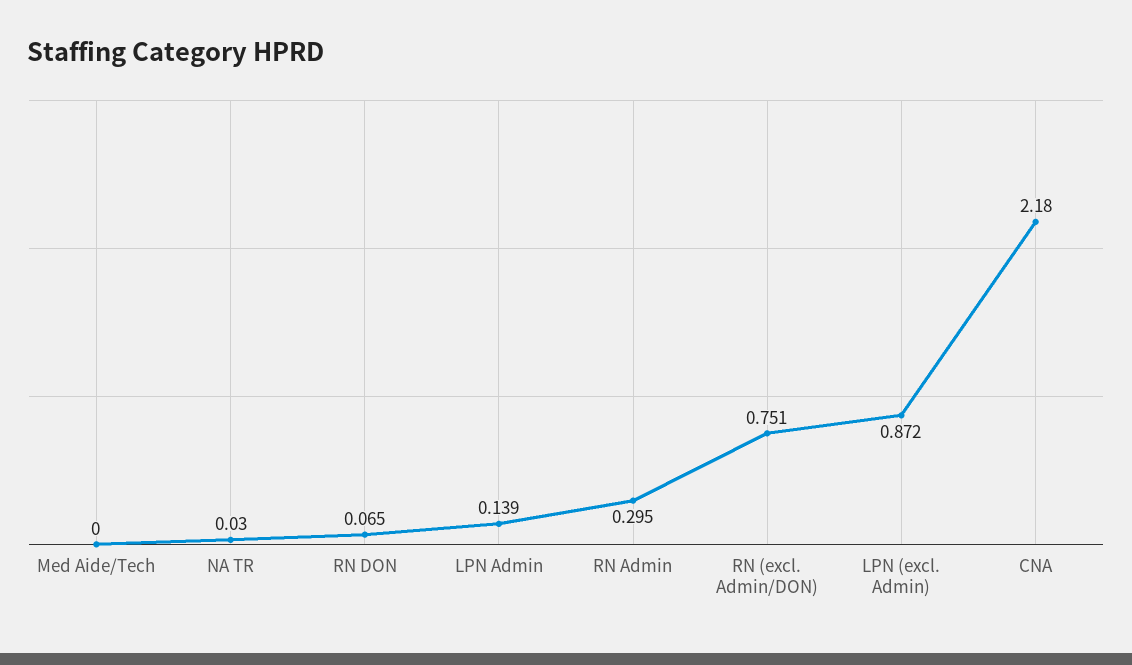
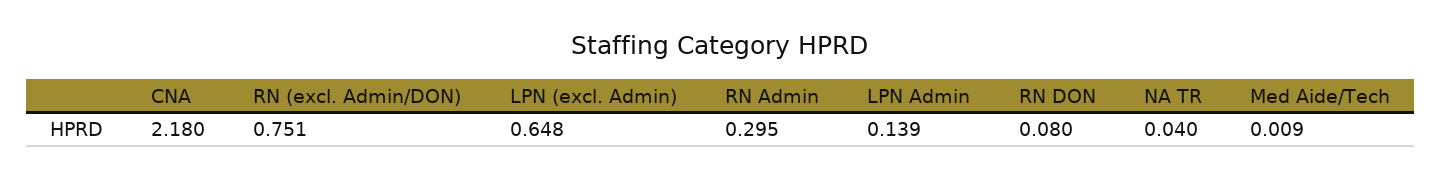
Med Aide/Tech: 0 -> 0.009
NA TR: 0.03 -> 0.04
RN DON: 0.065 -> 0.08
LPN (excl. Admin): 0.872 -> 0.648

